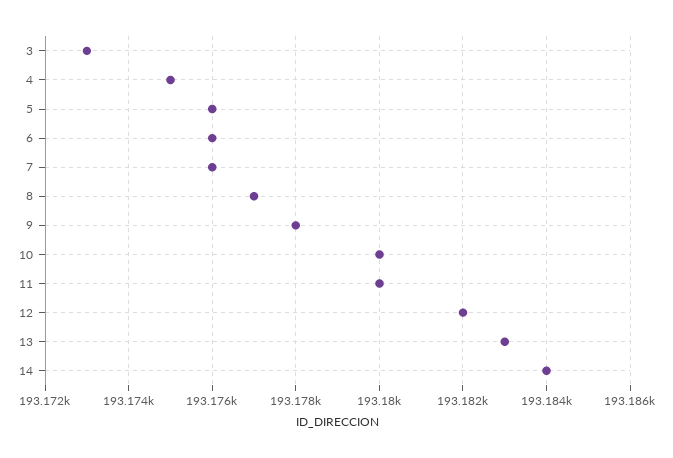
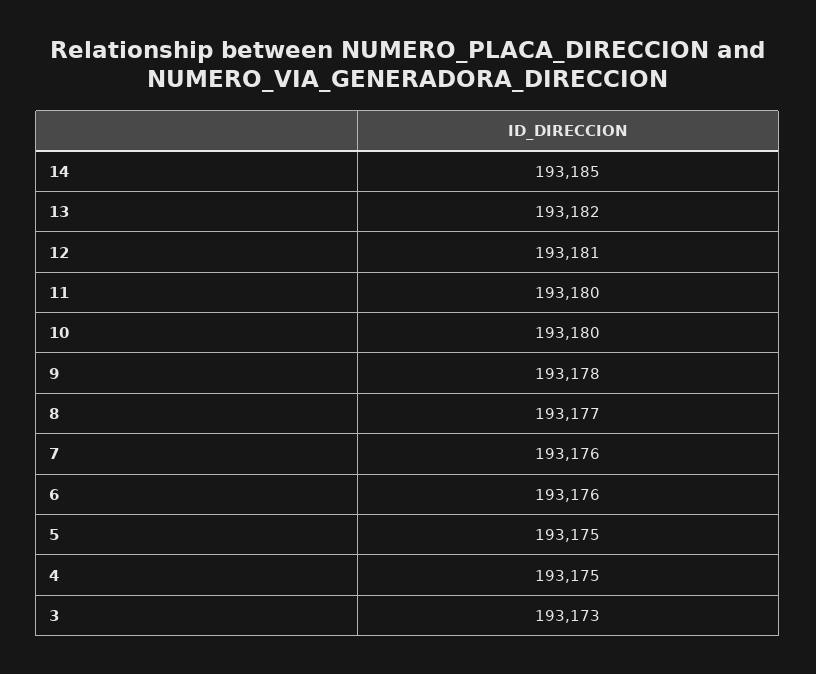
5: 193176 -> 193175
12: 193182 -> 193181
13: 193183 -> 193182
14: 193184 -> 193185

